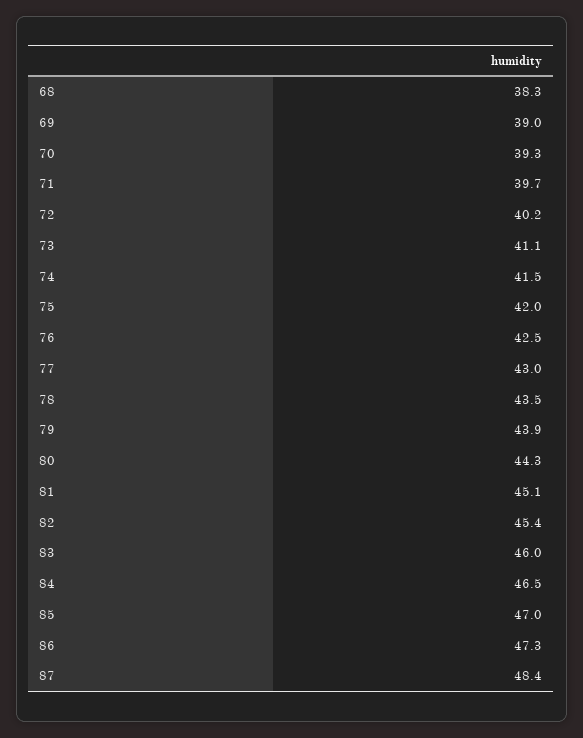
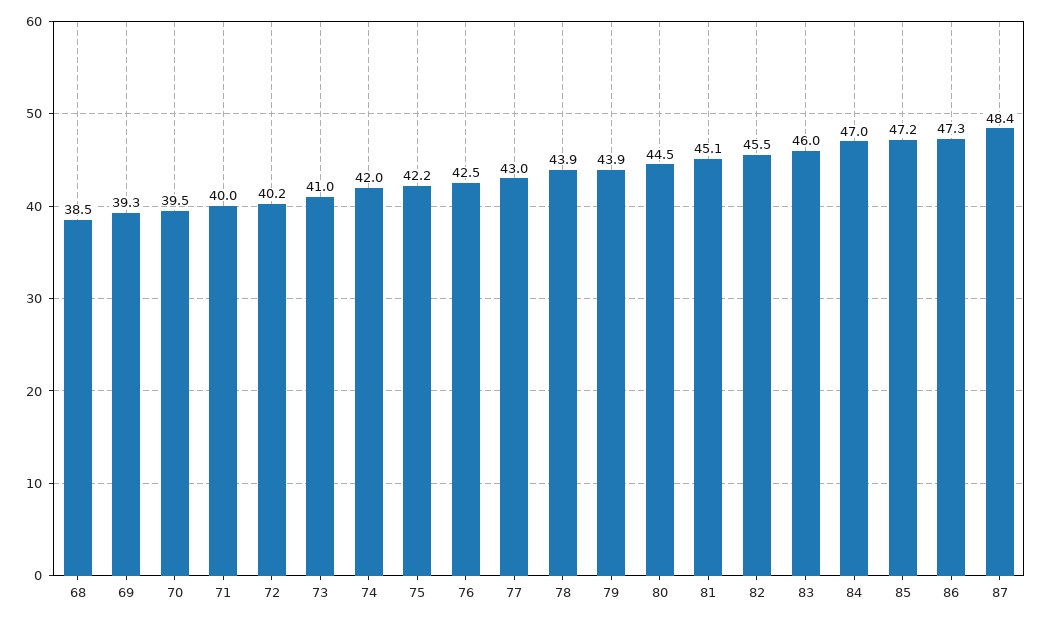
68: 38.3 -> 38.5
69: 39 -> 39.3
70: 39.3 -> 39.5
71: 39.7 -> 40
73: 41.1 -> 41
74: 41.5 -> 42
75: 42 -> 42.2
78: 43.5 -> 43.9
80: 44.3 -> 44.5
82: 45.4 -> 45.5
84: 46.5 -> 47
85: 47 -> 47.2

